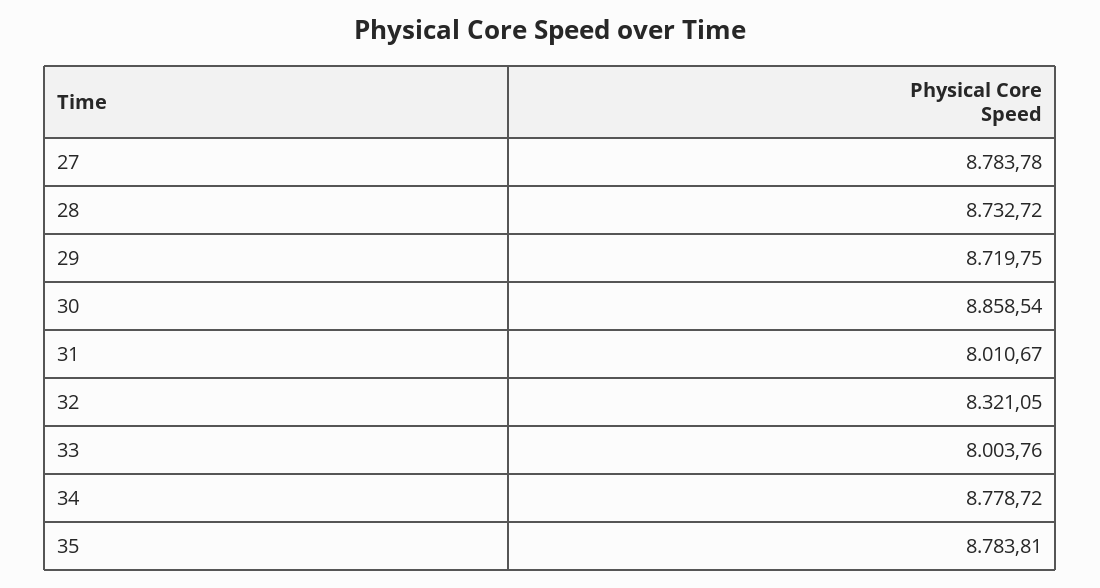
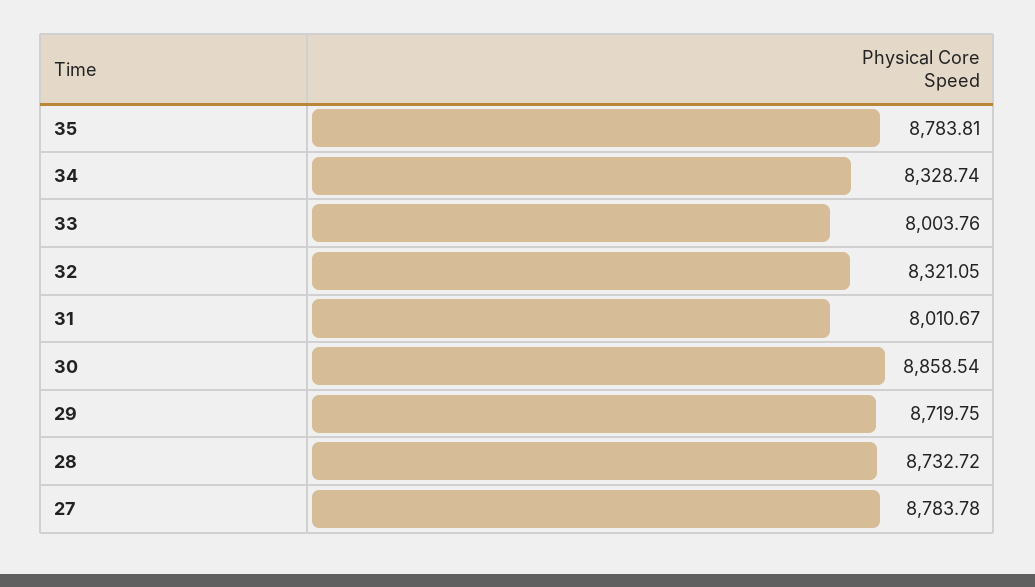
34: 8778.72 -> 8328.74

